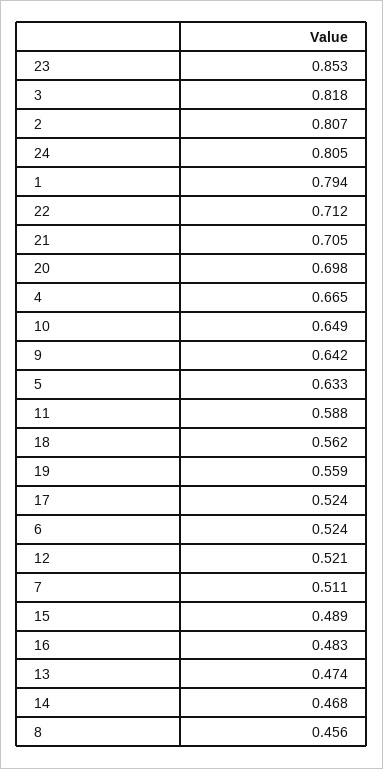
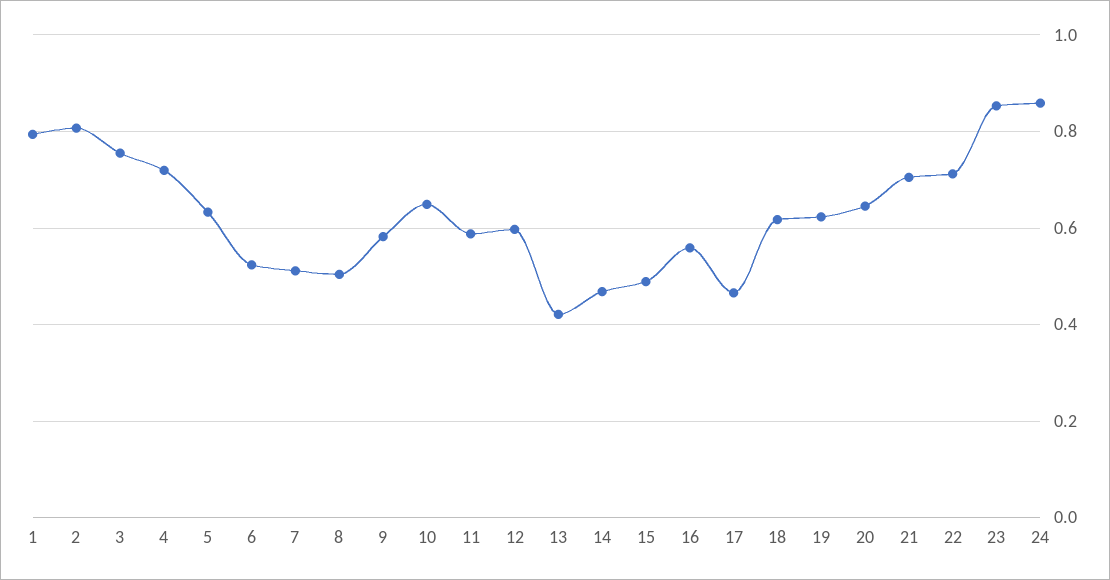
3: 0.818 -> 0.76
24: 0.805 -> 0.86
20: 0.698 -> 0.64
4: 0.665 -> 0.72
9: 0.642 -> 0.58
18: 0.562 -> 0.62
19: 0.559 -> 0.62
17: 0.524 -> 0.46
12: 0.521 -> 0.6
16: 0.483 -> 0.56
13: 0.474 -> 0.42
8: 0.456 -> 0.5

